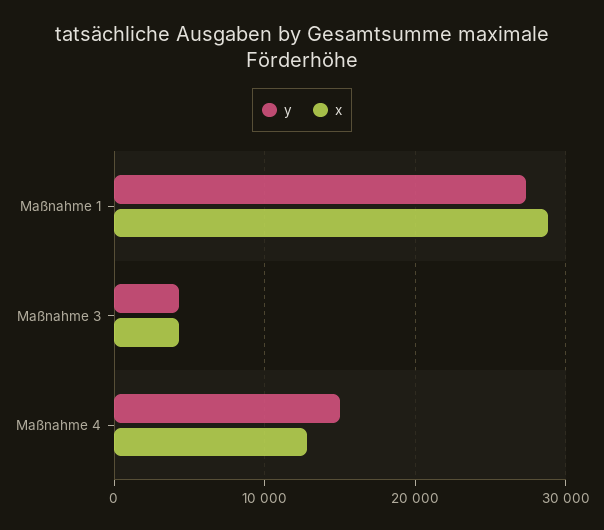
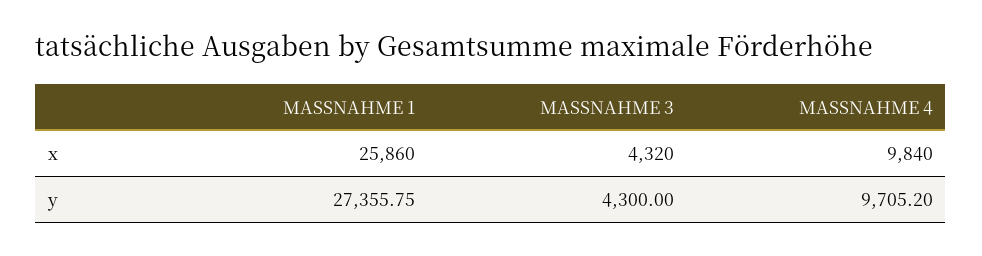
x, Maßnahme 1: 29000 -> 25860
y, Maßnahme 4: 15000 -> 9705.2
x, Maßnahme 4: 13000 -> 9840

